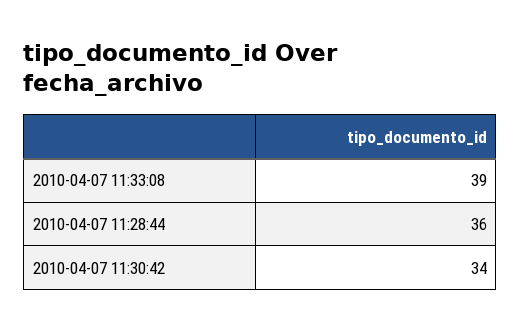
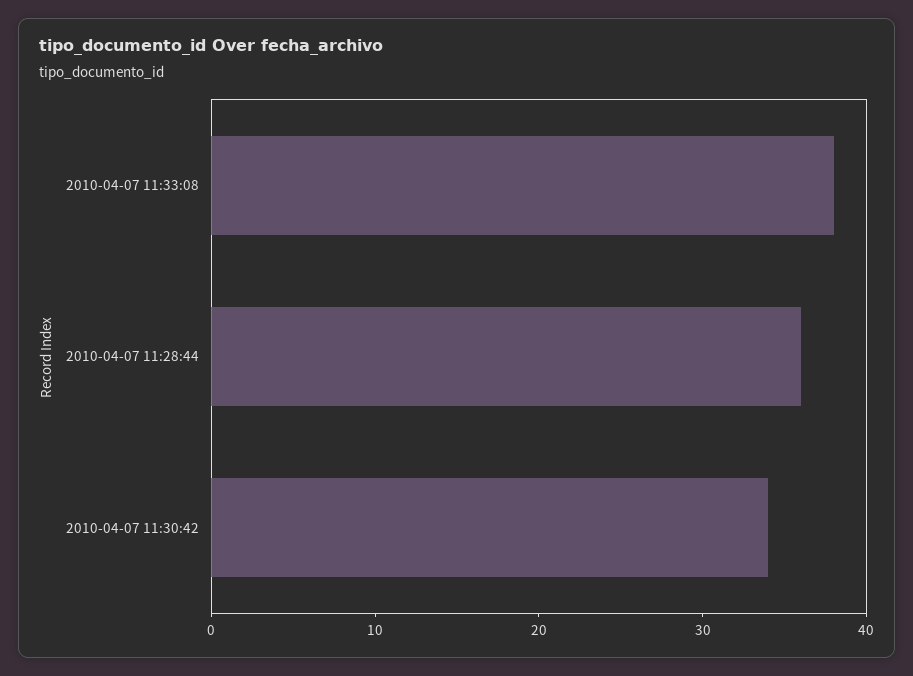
2010-04-07 11:33:08: 39 -> 38

